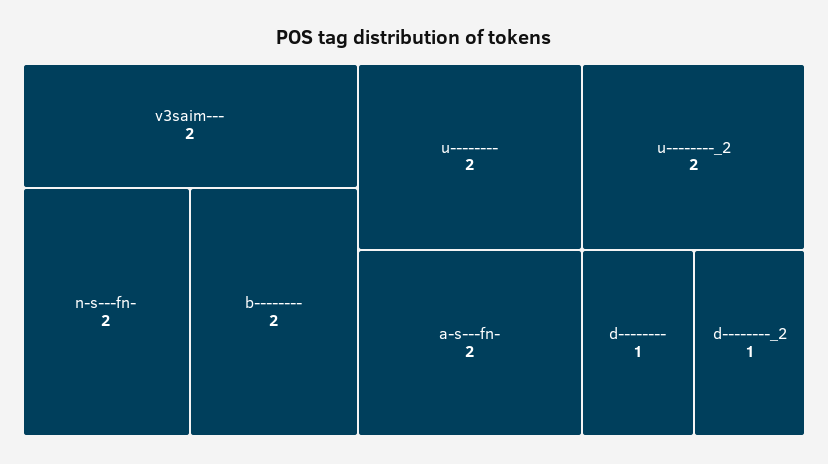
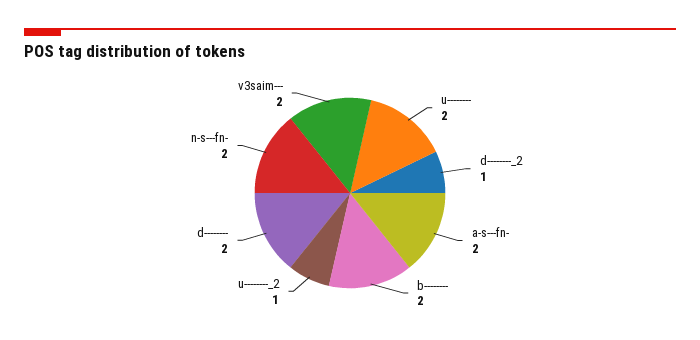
u--------_2: 2 -> 1
d--------: 1 -> 2

